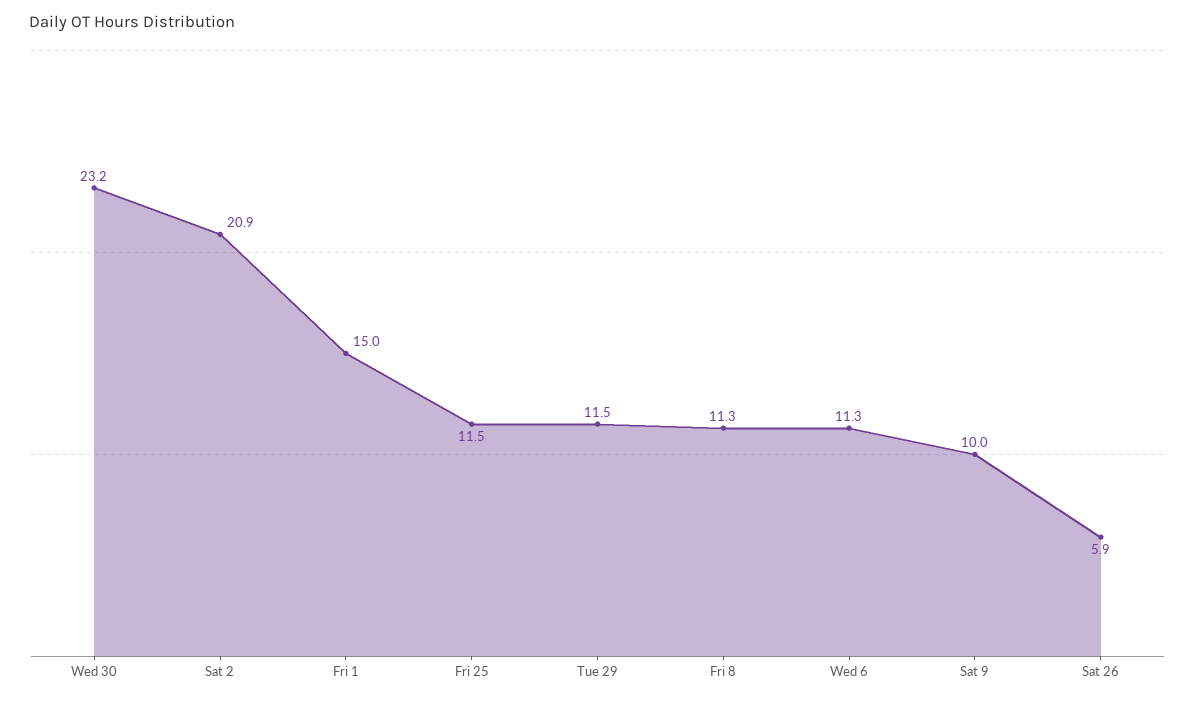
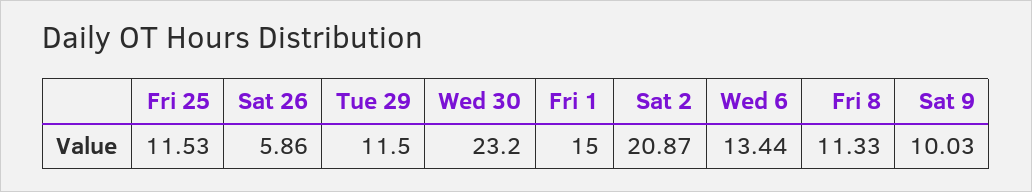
Wed 6: 11.3 -> 13.44

